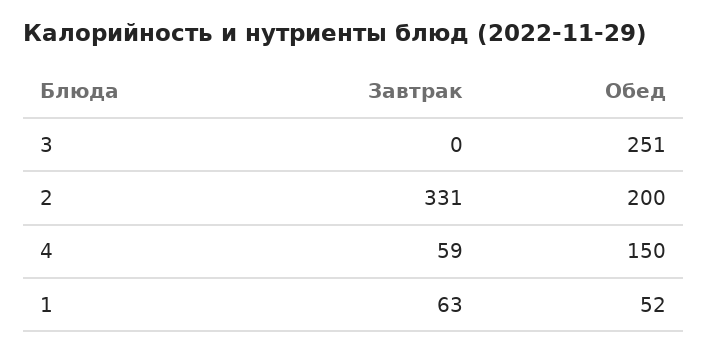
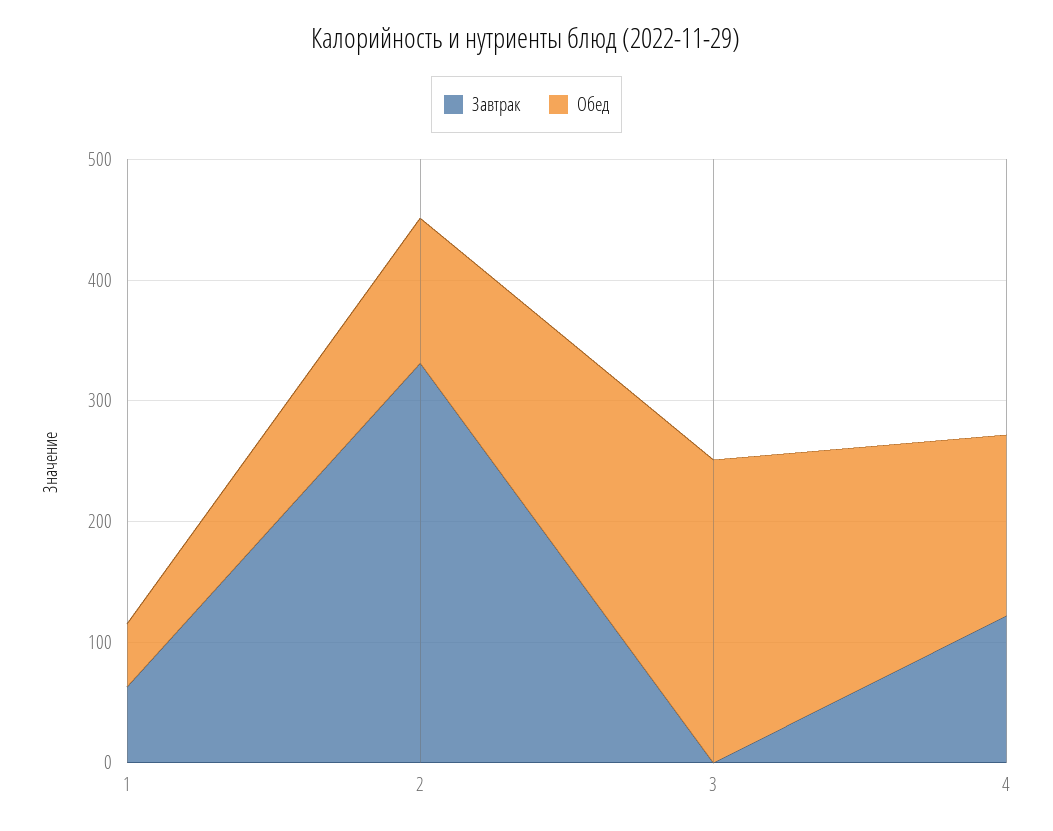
Обед, 2: 200 -> 120
Завтрак, 4: 59 -> 120

